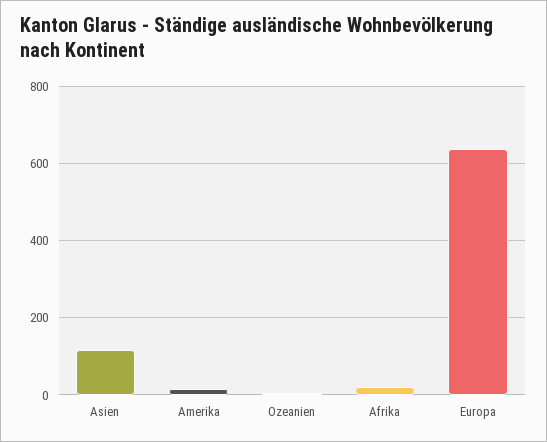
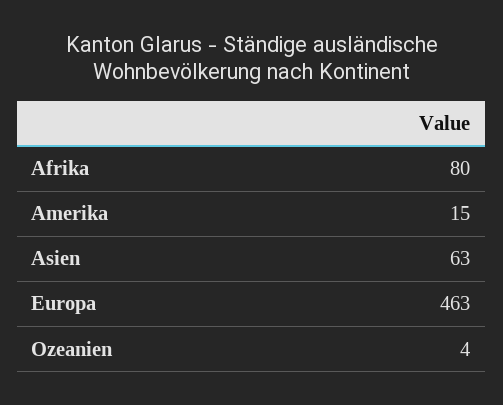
Asien: 120 -> 63
Afrika: 20 -> 80
Europa: 640 -> 463

